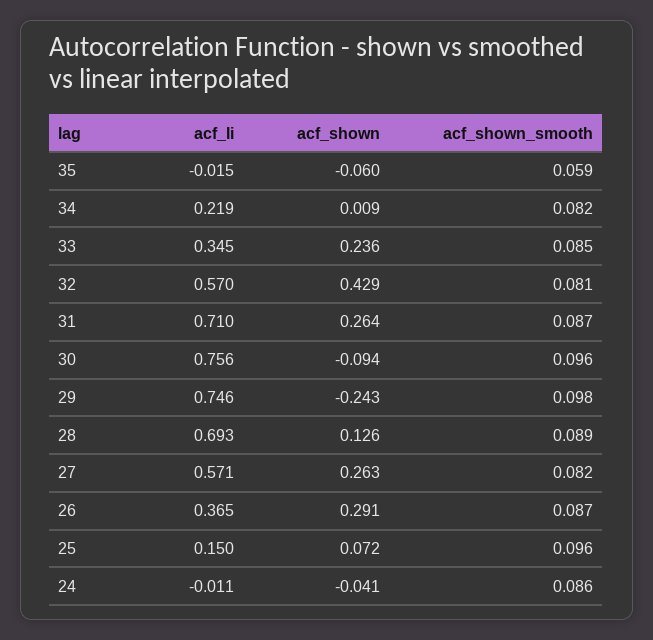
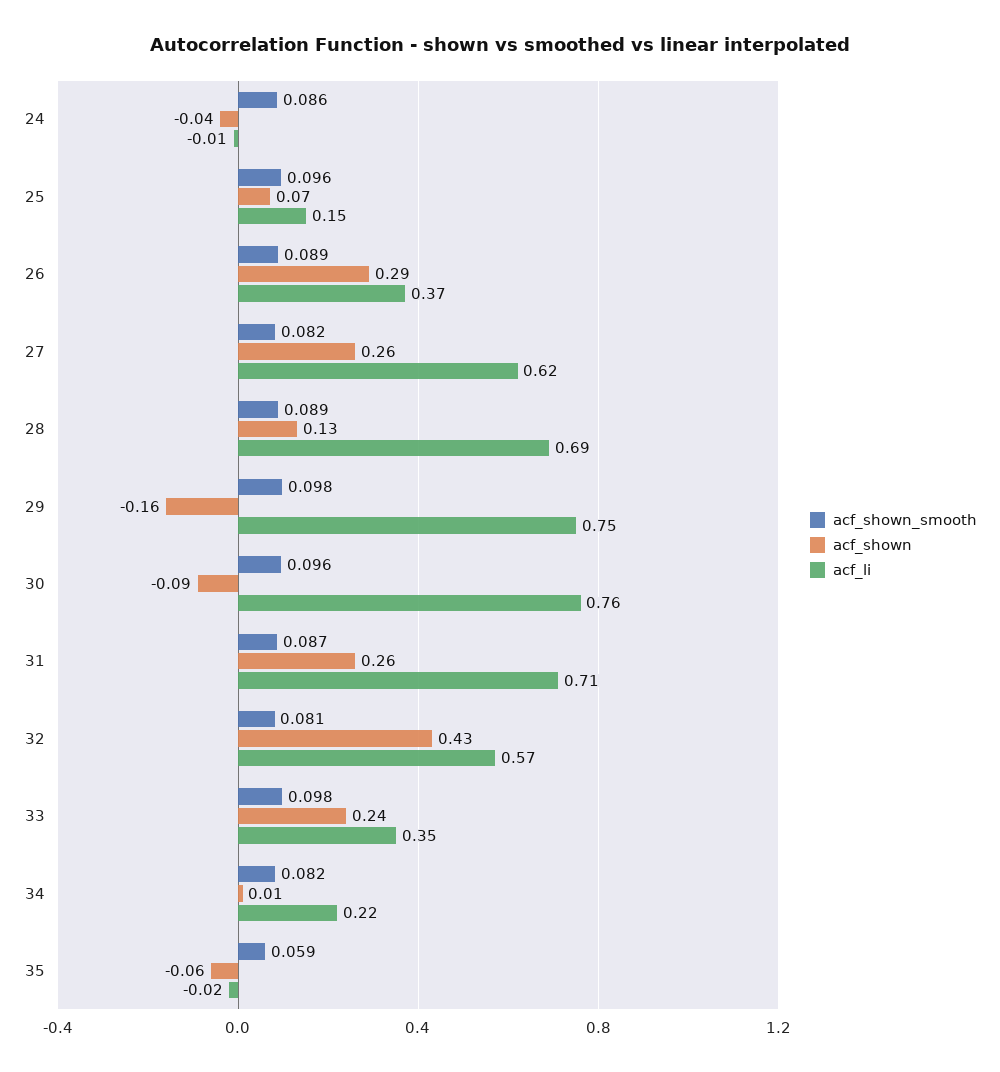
acf_shown_smooth, 33: 0.085 -> 0.098
acf_shown, 29: -0.243 -> -0.16
acf_li, 27: 0.571 -> 0.62
acf_shown_smooth, 26: 0.087 -> 0.089

